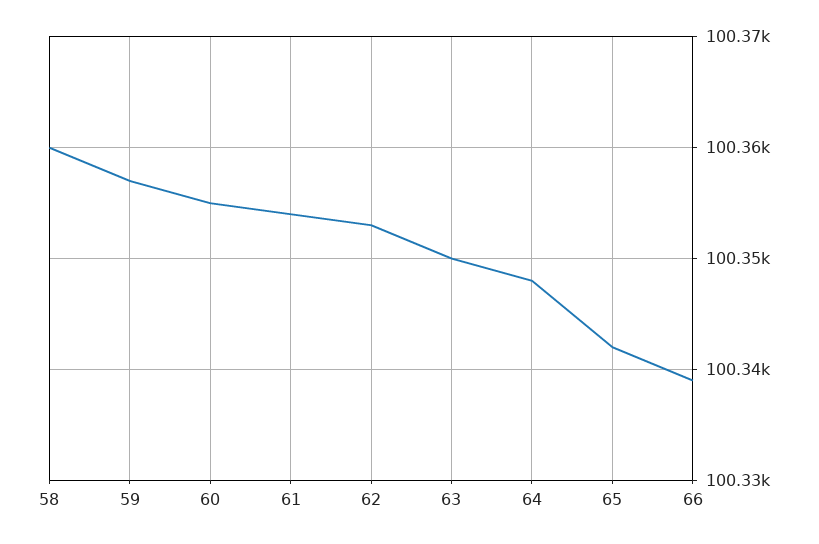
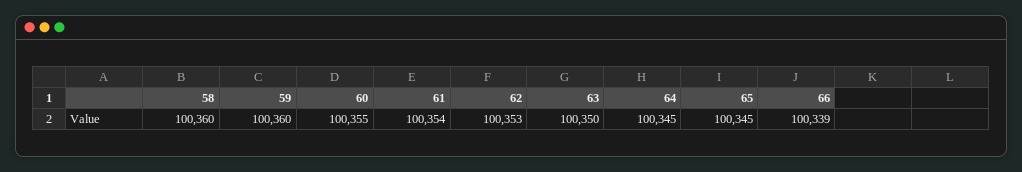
59: 100357 -> 100360
64: 100348 -> 100345
65: 100342 -> 100345

